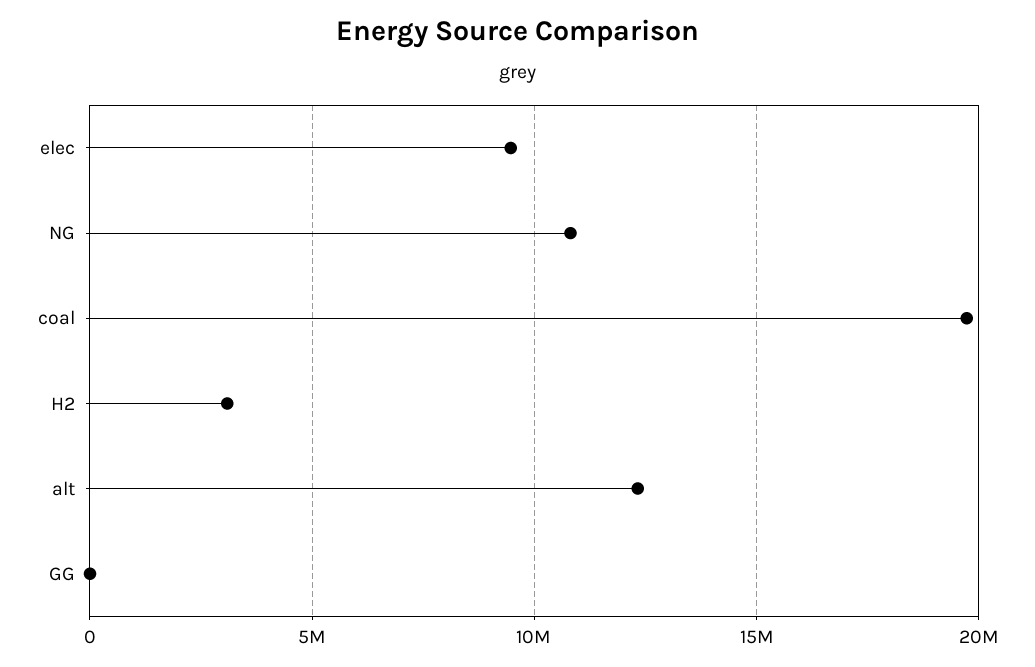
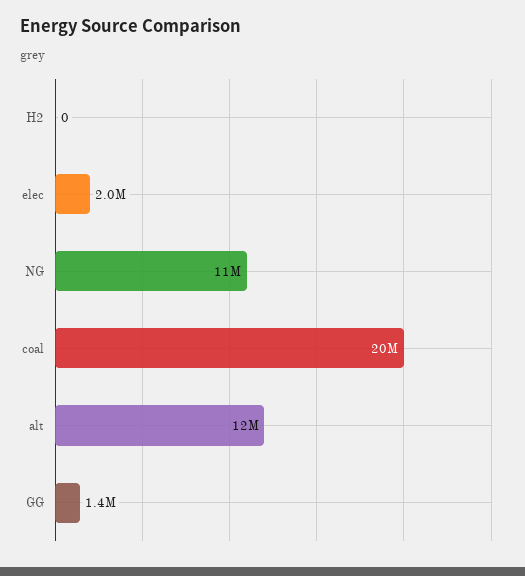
elec: 9500000 -> 2000000
H2: 3000000 -> 0
GG: 0 -> 1400000

